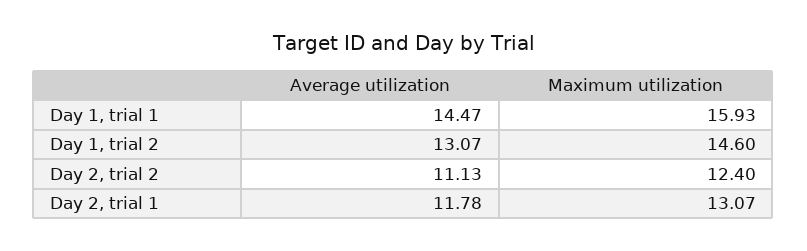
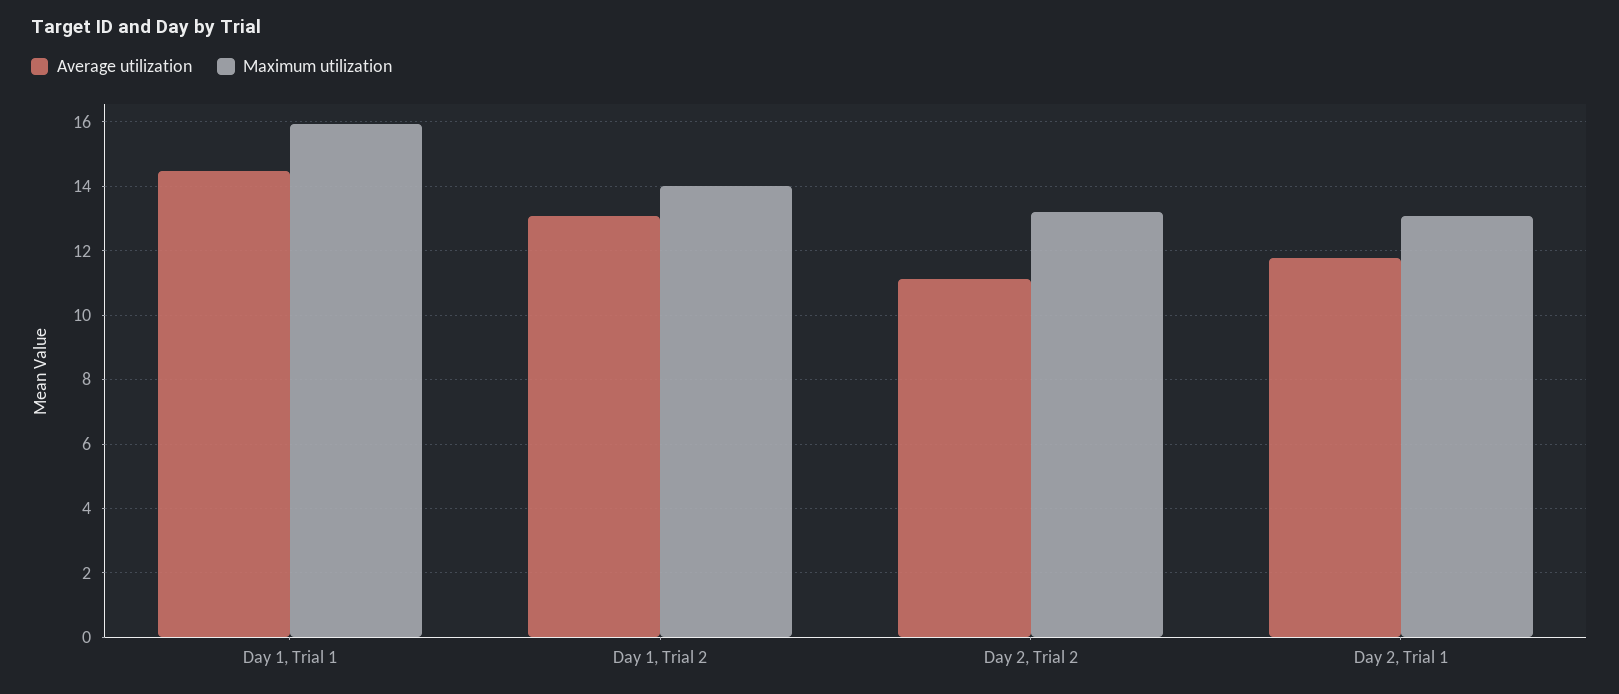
Maximum utilization, Day 1, trial 2: 14.6 -> 14
Maximum utilization, Day 2, trial 2: 12.4 -> 13.2

